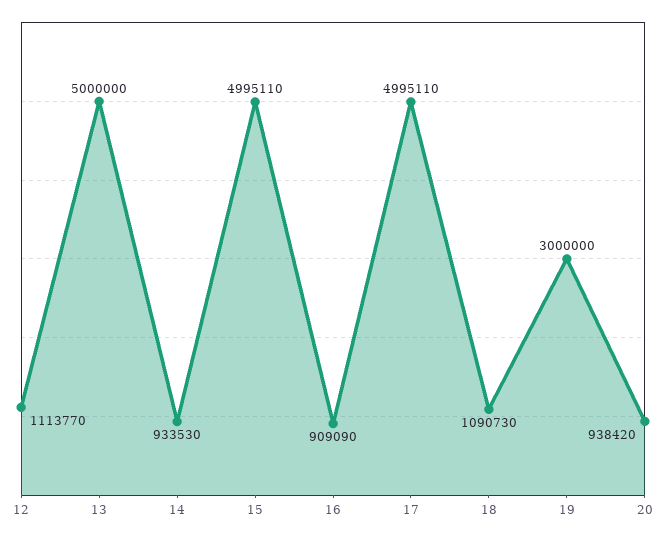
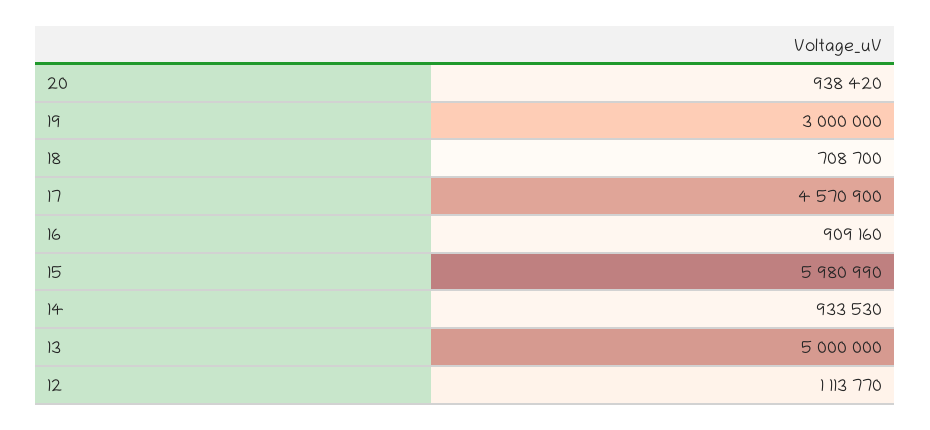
15: 4995110 -> 5980990
16: 909090 -> 909160
17: 4995110 -> 4570900
18: 1090730 -> 708700

